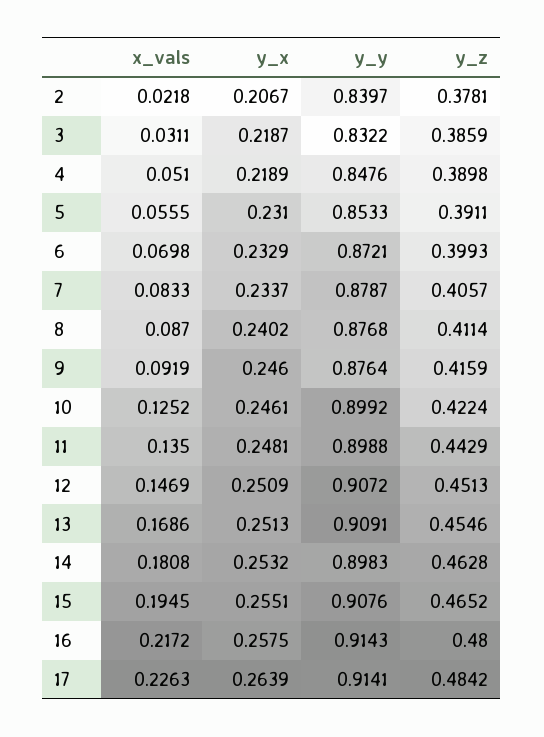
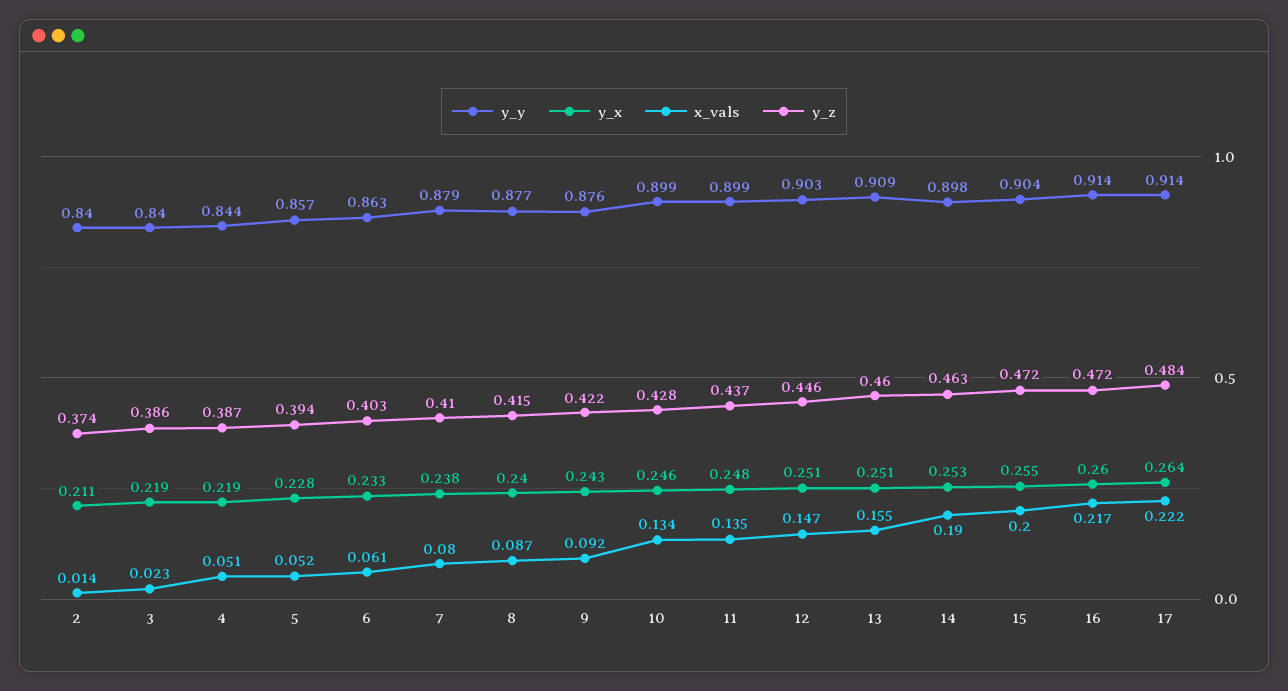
x_vals, 2: 0.0218 -> 0.014
y_x, 2: 0.2067 -> 0.211
y_z, 2: 0.3781 -> 0.374
x_vals, 3: 0.0311 -> 0.023
y_y, 3: 0.8322 -> 0.84
y_y, 4: 0.8476 -> 0.844
y_z, 4: 0.3898 -> 0.387
x_vals, 5: 0.0555 -> 0.052
y_x, 5: 0.231 -> 0.228
y_y, 5: 0.8533 -> 0.857
y_z, 5: 0.3911 -> 0.394
x_vals, 6: 0.0698 -> 0.061
y_y, 6: 0.8721 -> 0.863
y_z, 6: 0.3993 -> 0.403
x_vals, 7: 0.0833 -> 0.08
y_x, 7: 0.2337 -> 0.238
y_z, 7: 0.4057 -> 0.41
y_z, 8: 0.4114 -> 0.415
y_x, 9: 0.246 -> 0.243
y_z, 9: 0.4159 -> 0.422
x_vals, 10: 0.1252 -> 0.134
y_z, 10: 0.4224 -> 0.428
y_z, 11: 0.4429 -> 0.437
y_y, 12: 0.9072 -> 0.903
y_z, 12: 0.4513 -> 0.446
x_vals, 13: 0.1686 -> 0.155
y_z, 13: 0.4546 -> 0.46
x_vals, 14: 0.1808 -> 0.19
x_vals, 15: 0.1945 -> 0.2
y_y, 15: 0.9076 -> 0.904
y_z, 15: 0.4652 -> 0.472
y_x, 16: 0.2575 -> 0.26
y_z, 16: 0.48 -> 0.472
x_vals, 17: 0.2263 -> 0.222

